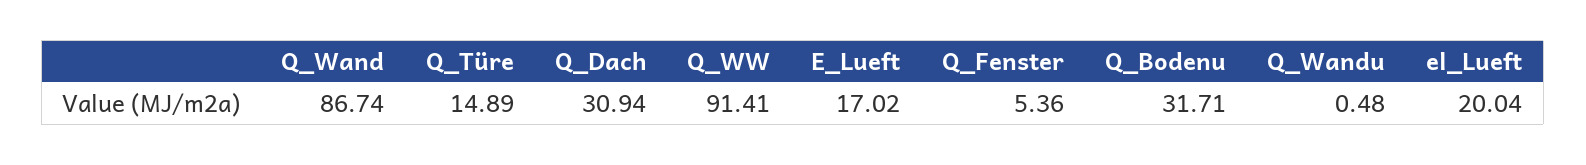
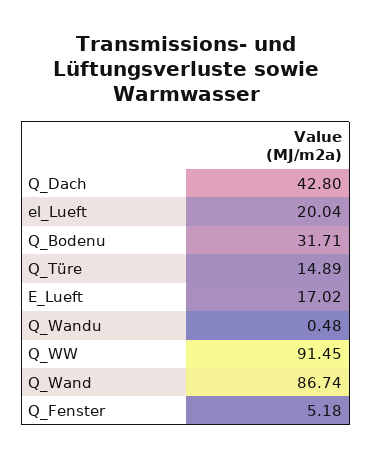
Q_Dach: 30.94 -> 42.8
Q_WW: 91.41 -> 91.45
Q_Fenster: 5.36 -> 5.18

